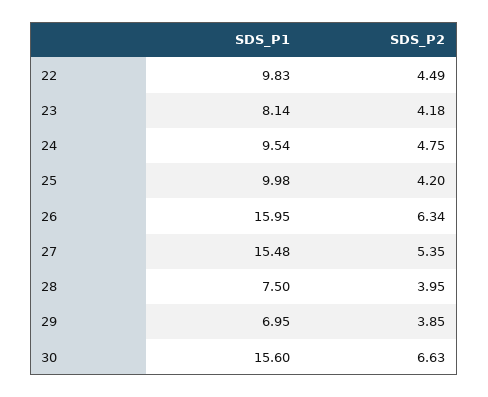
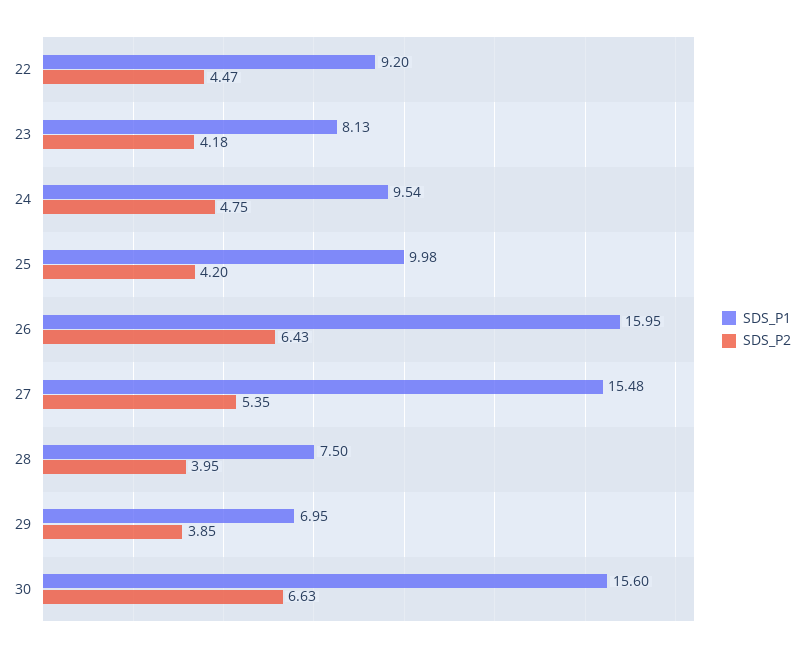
SDS_P1, 22: 9.83 -> 9.2
SDS_P2, 22: 4.49 -> 4.47
SDS_P1, 23: 8.14 -> 8.13
SDS_P2, 26: 6.34 -> 6.43

